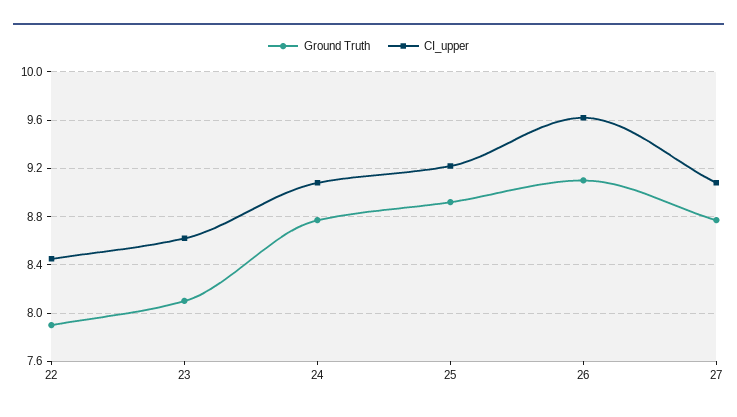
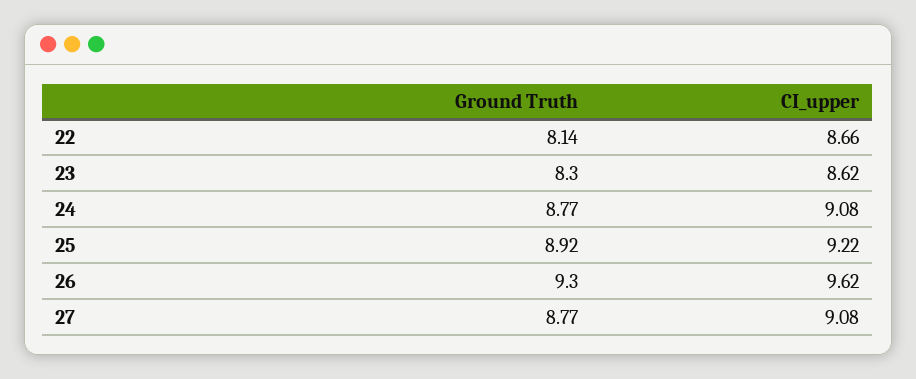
Ground Truth, 22: 7.9 -> 8.14
CI_upper, 22: 8.45 -> 8.66
Ground Truth, 23: 8.1 -> 8.3
Ground Truth, 26: 9.1 -> 9.3

